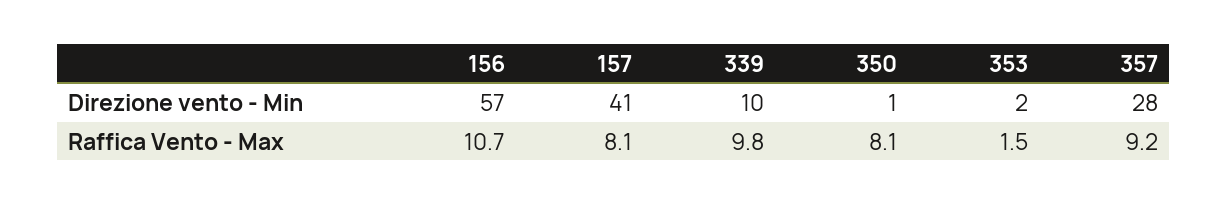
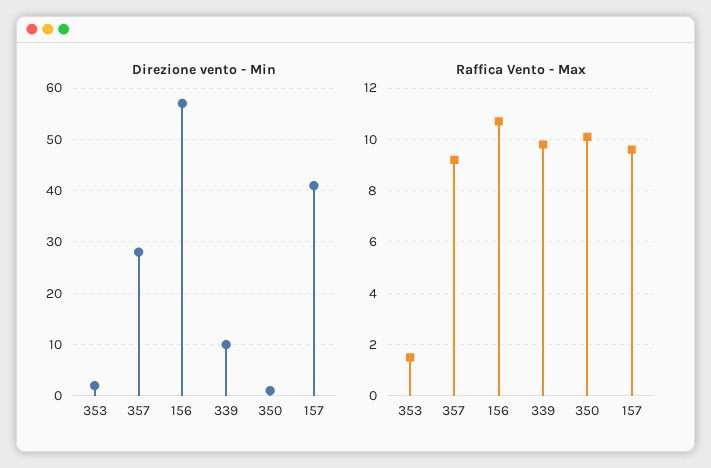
Raffica Vento - Max, 157: 8.1 -> 9.5
Raffica Vento - Max, 350: 8.1 -> 10

